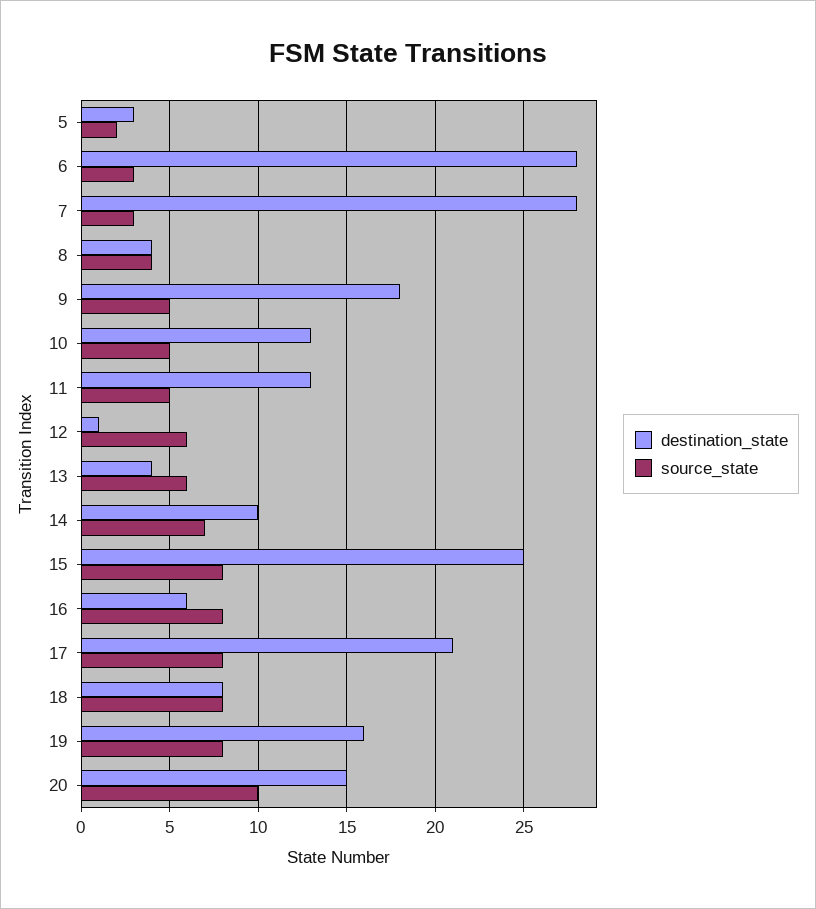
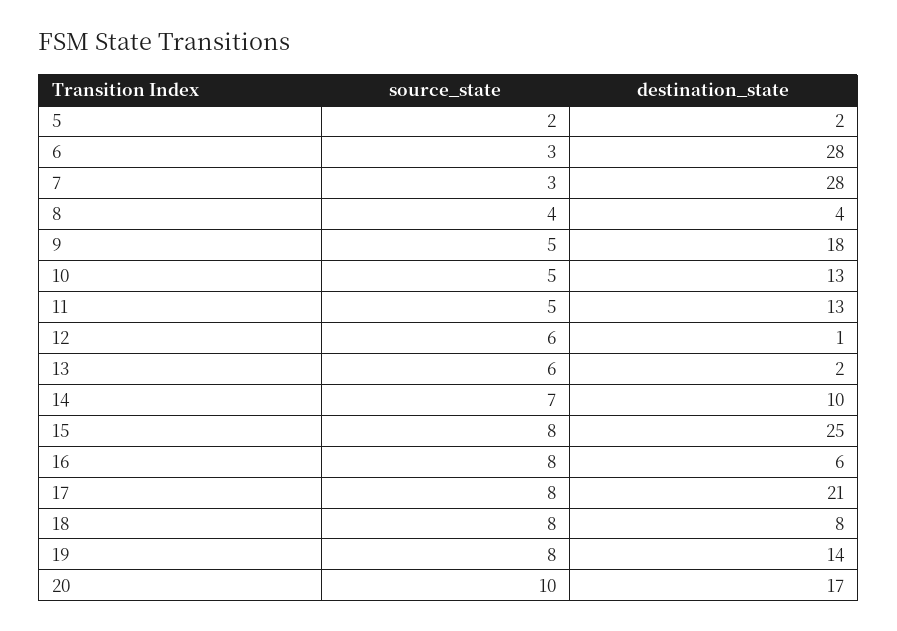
destination_state, 5: 3 -> 2
destination_state, 13: 4 -> 2
destination_state, 19: 16 -> 14
destination_state, 20: 15 -> 17

